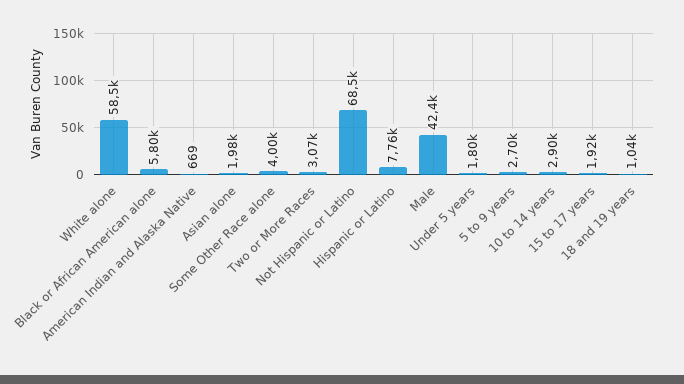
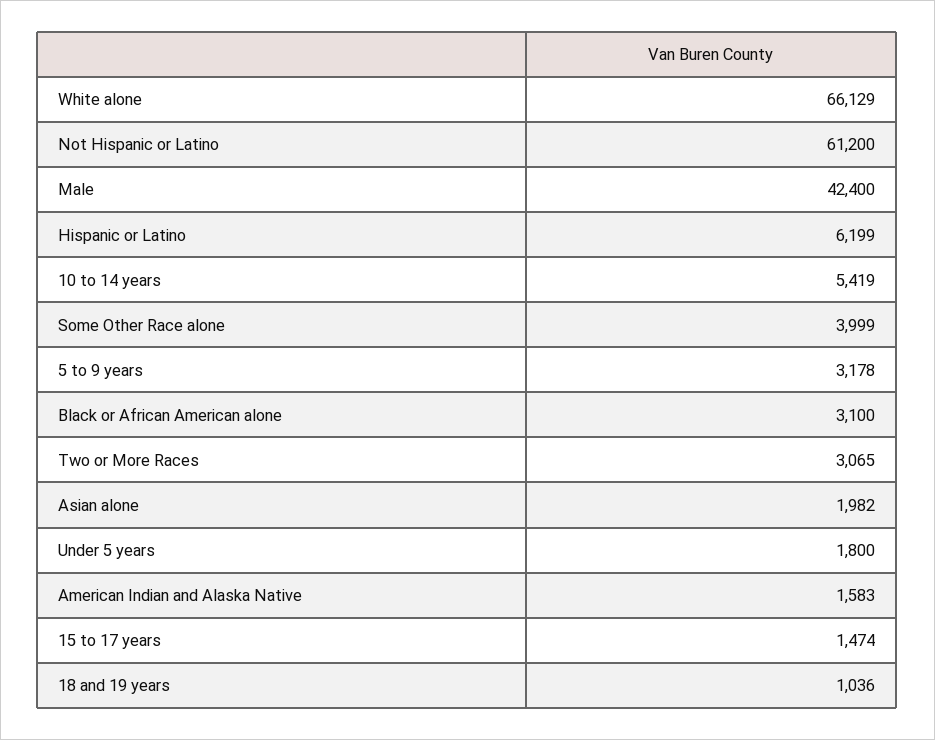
White alone: 58500 -> 66129
Black or African American alone: 5800 -> 3100
American Indian and Alaska Native: 669 -> 1583
Not Hispanic or Latino: 68500 -> 61200
Hispanic or Latino: 7760 -> 6199
5 to 9 years: 2700 -> 3178
10 to 14 years: 2900 -> 5419
15 to 17 years: 1920 -> 1474

